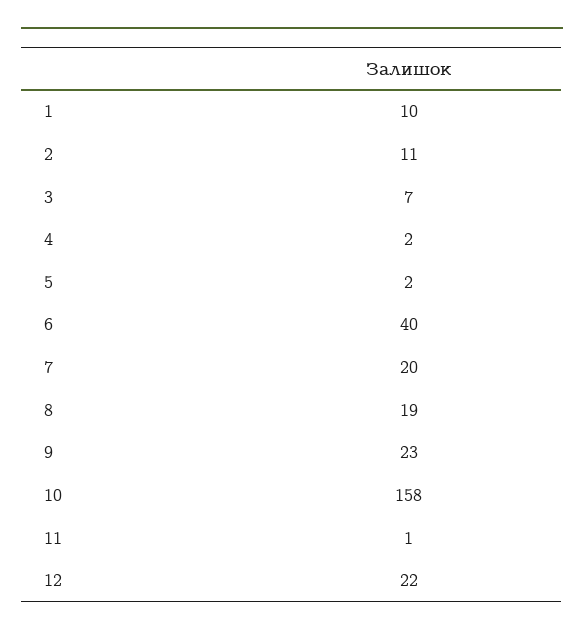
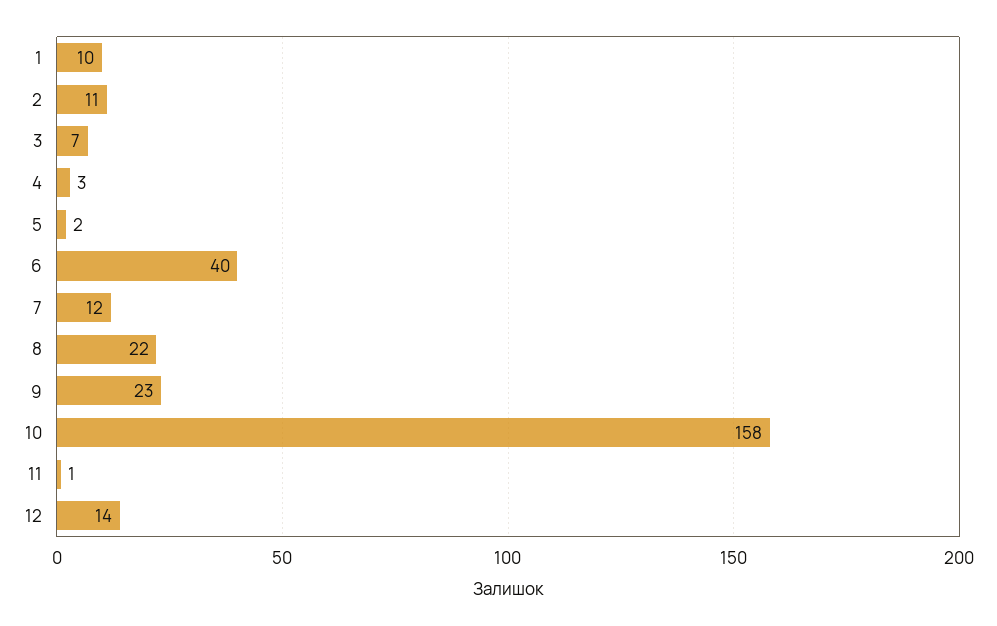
4: 2 -> 3
7: 20 -> 12
8: 19 -> 22
12: 22 -> 14

